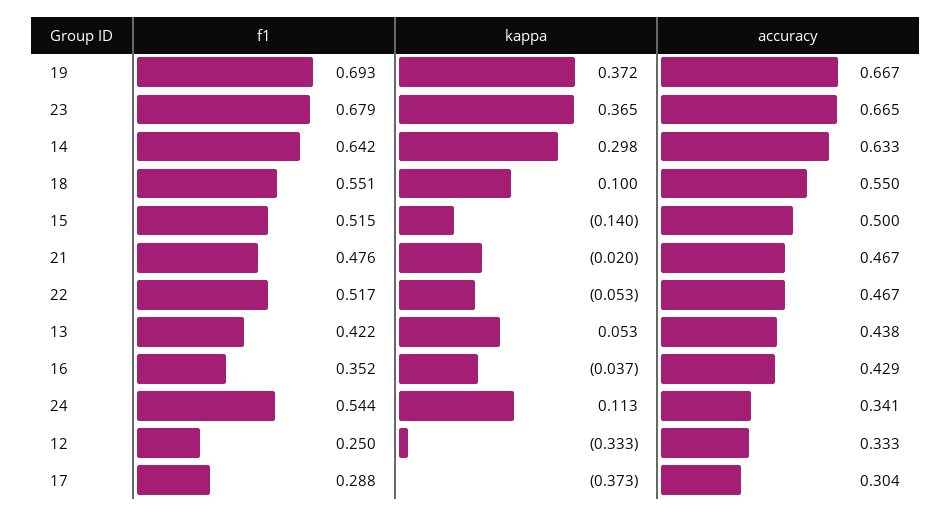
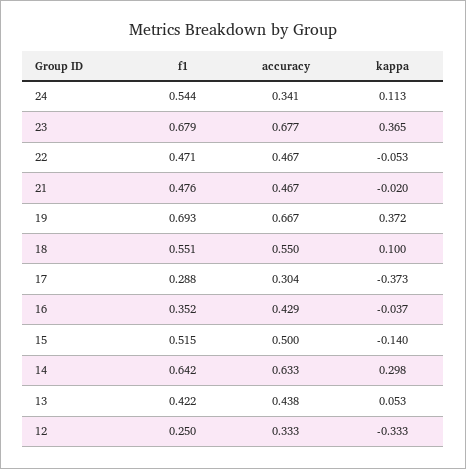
accuracy, 23: 0.665 -> 0.677
f1, 22: 0.517 -> 0.471

